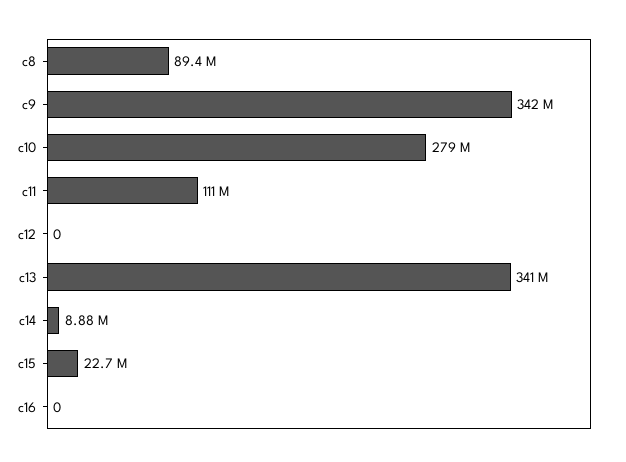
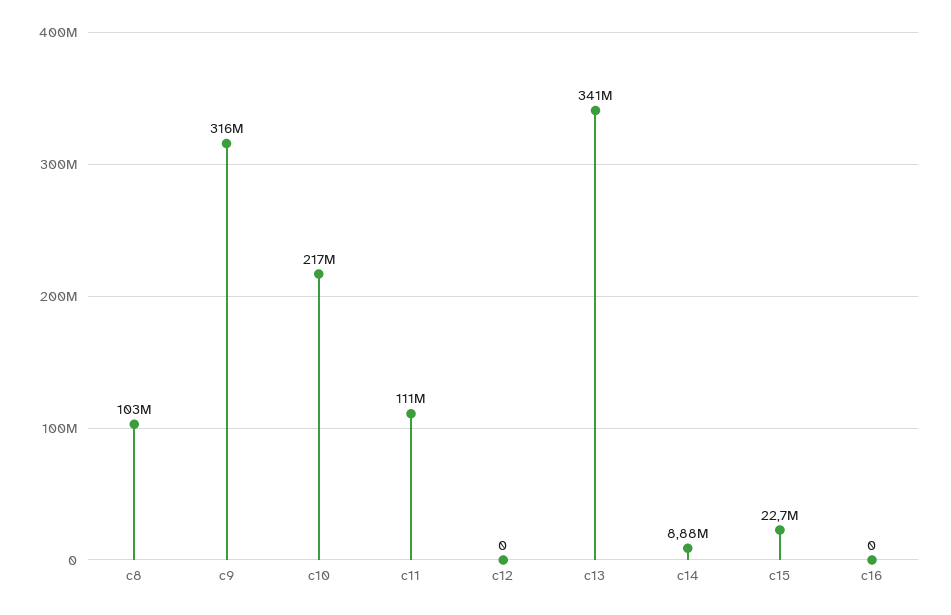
c8: 89400000 -> 103000000
c9: 342000000 -> 316000000
c10: 279000000 -> 217000000

